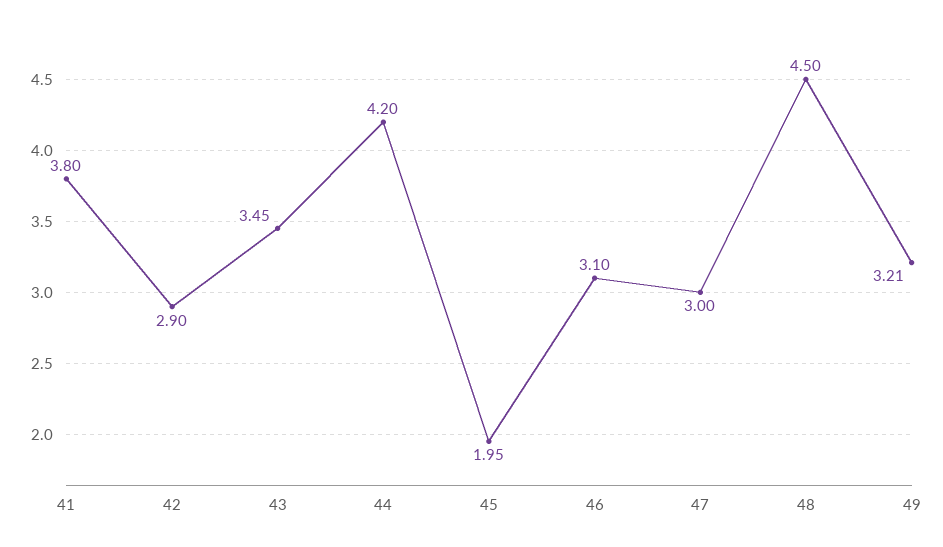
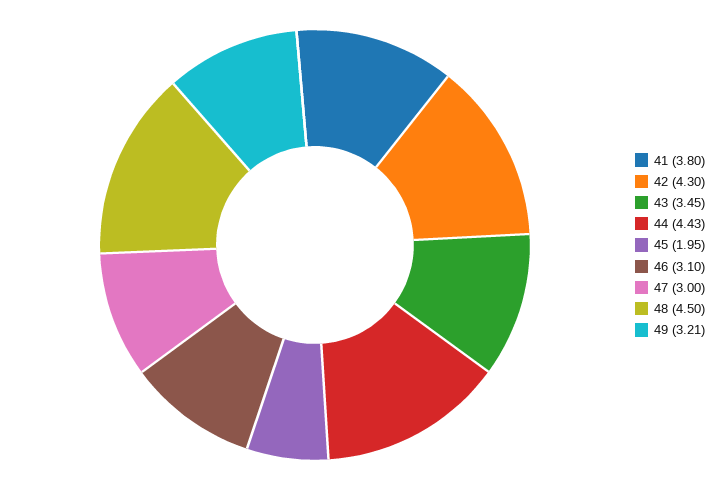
42: 2.9 -> 4.3
44: 4.2 -> 4.43

